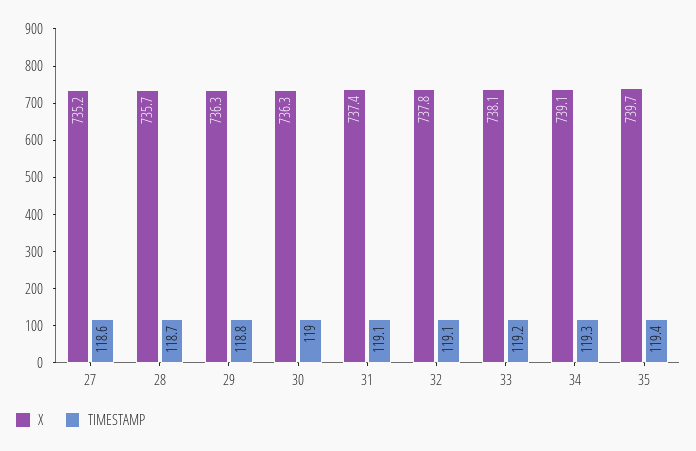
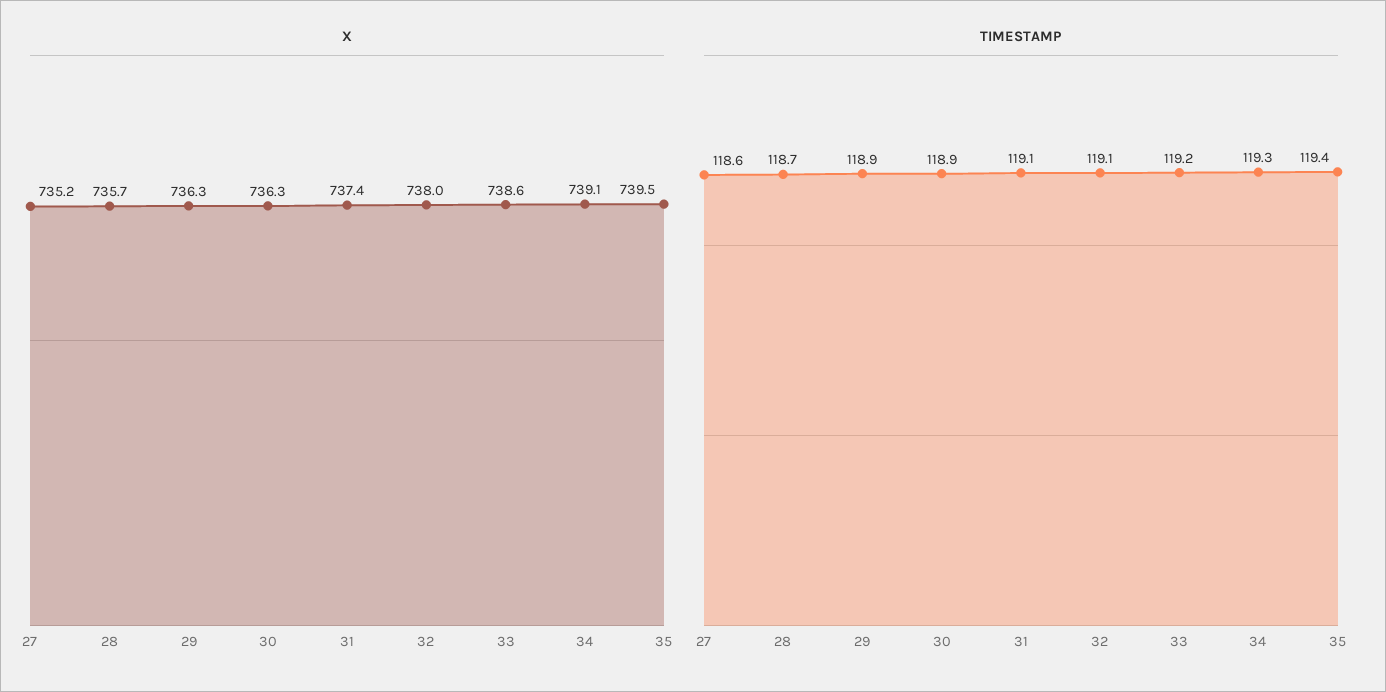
TIMESTAMP, 29: 118.8 -> 118.9
TIMESTAMP, 30: 119 -> 118.9
X, 32: 737.8 -> 738
X, 33: 738.1 -> 738.6
X, 35: 739.7 -> 739.5

